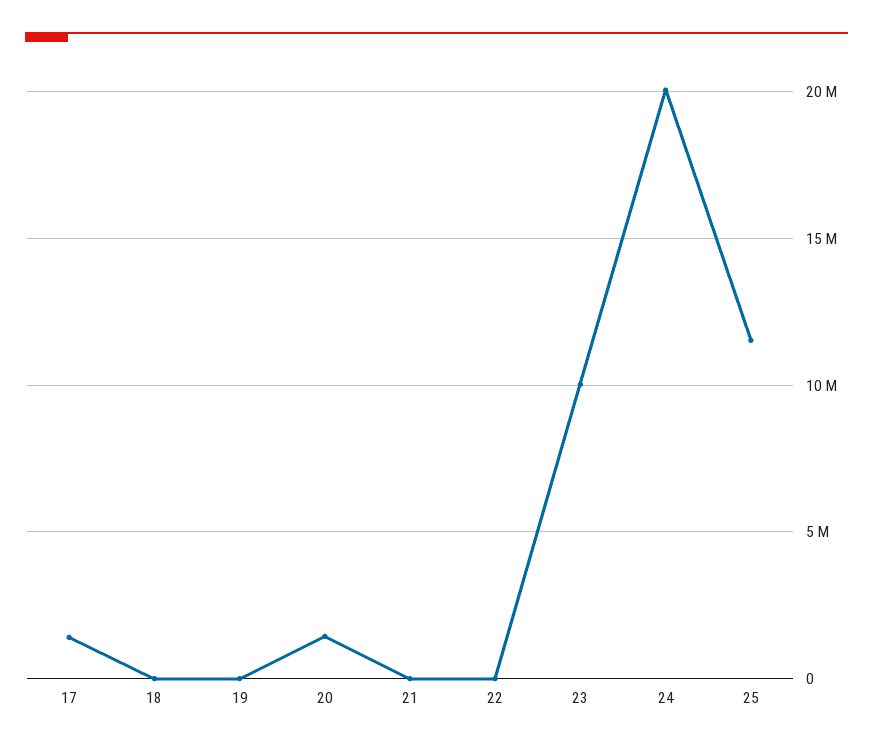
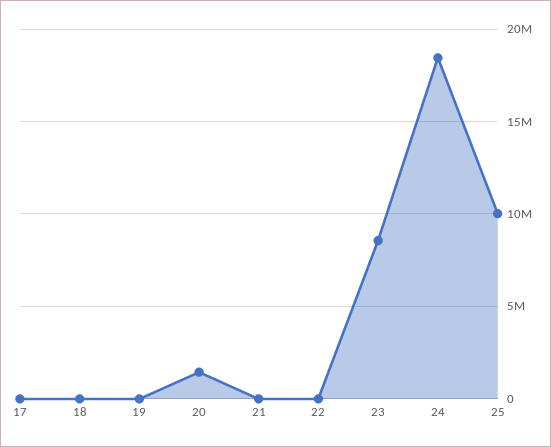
17: 1500000 -> 0
23: 10000000 -> 8500000
24: 20000000 -> 18500000
25: 11500000 -> 10000000

